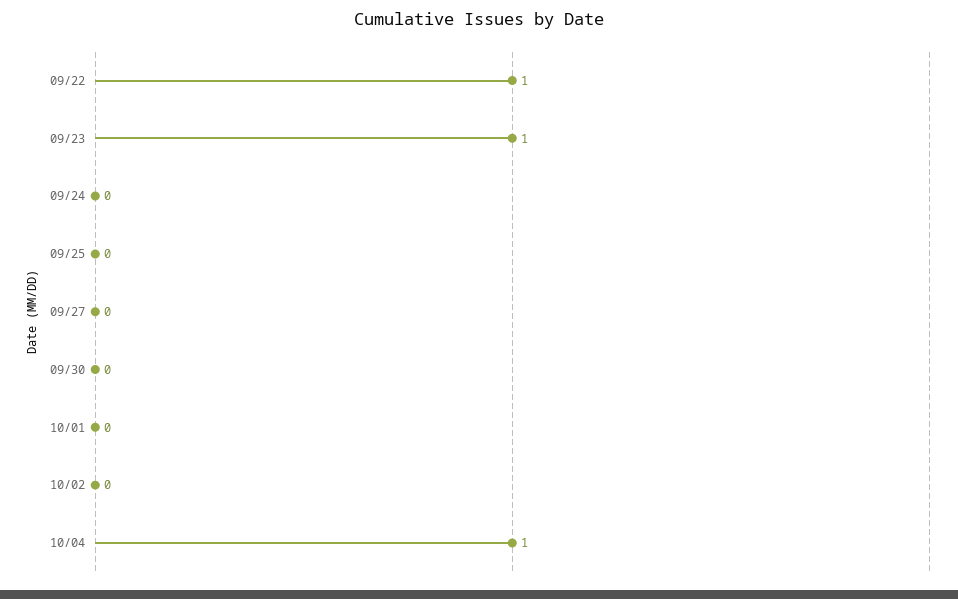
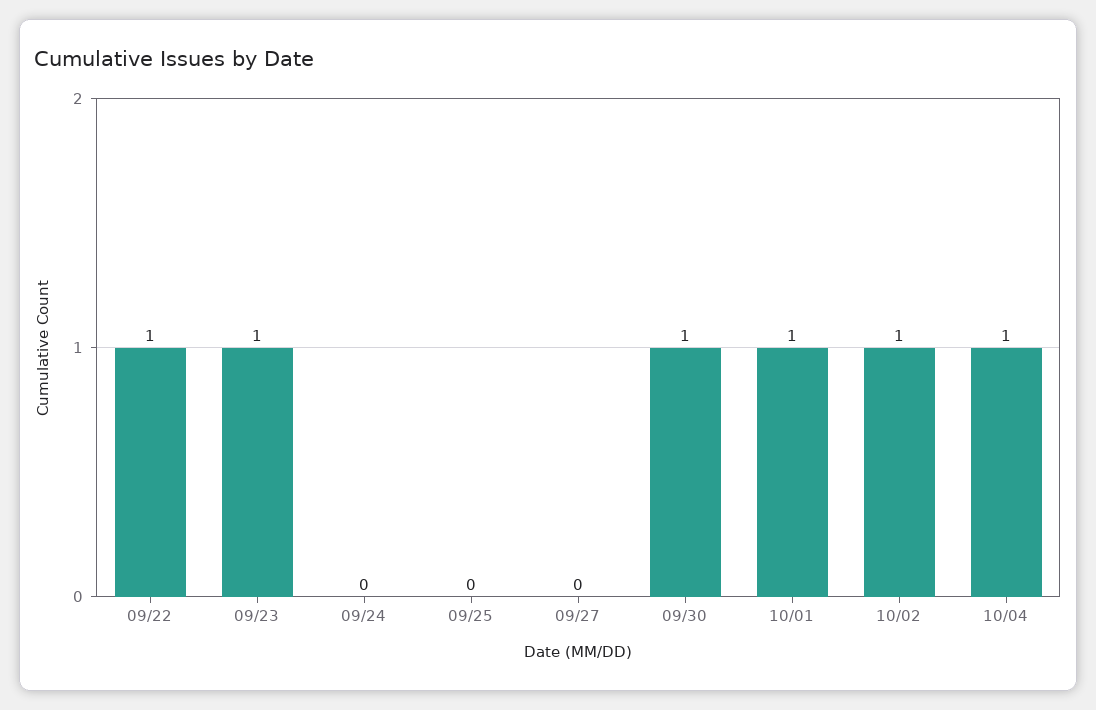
09/30: 0 -> 1
10/01: 0 -> 1
10/02: 0 -> 1

